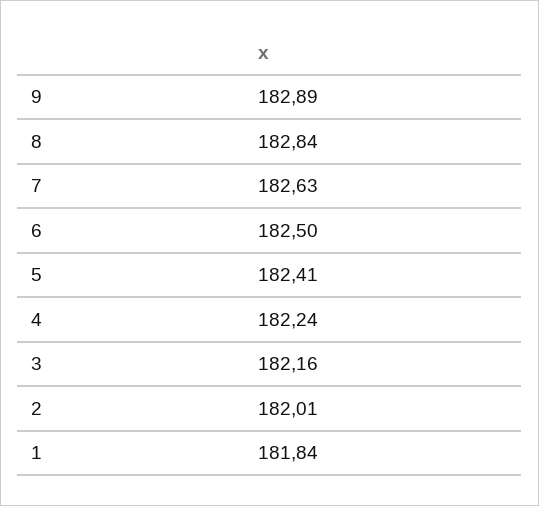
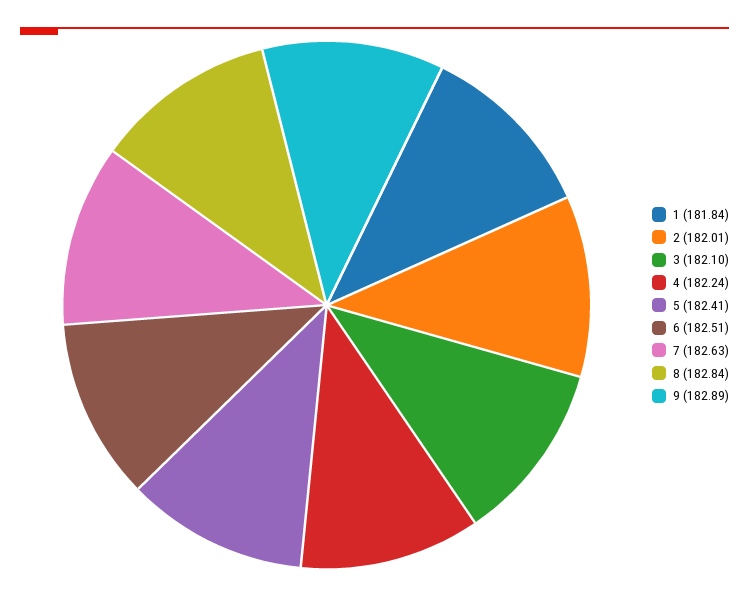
6: 182.5 -> 182.51
3: 182.16 -> 182.1

